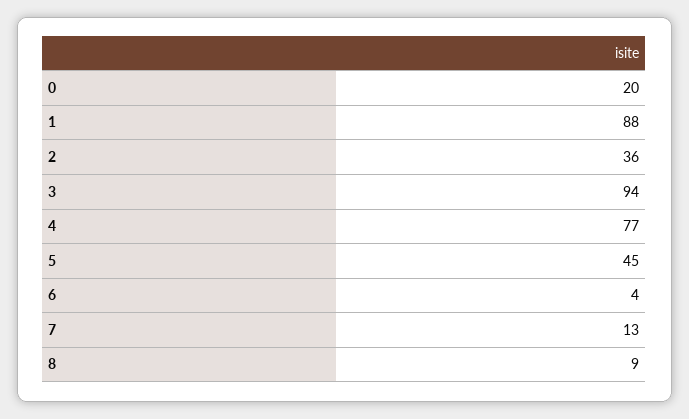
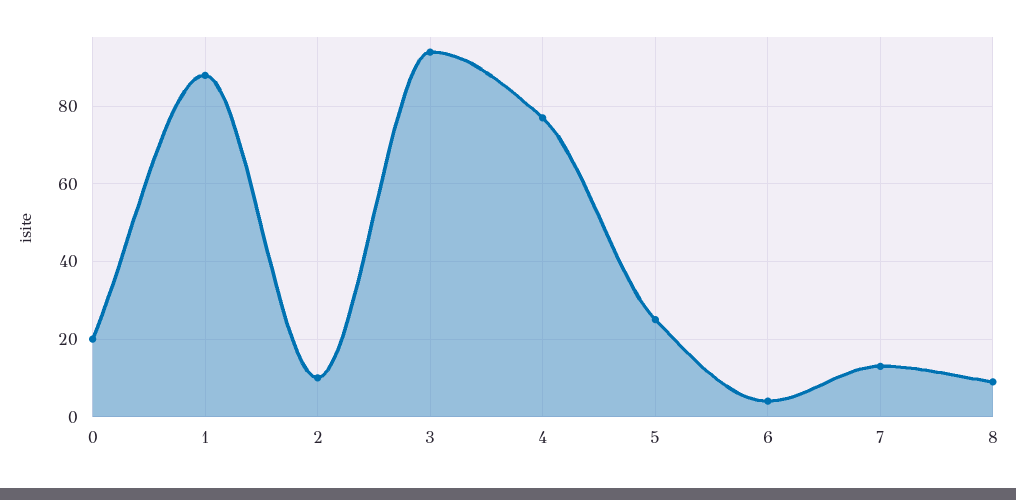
2: 36 -> 10
5: 45 -> 25

